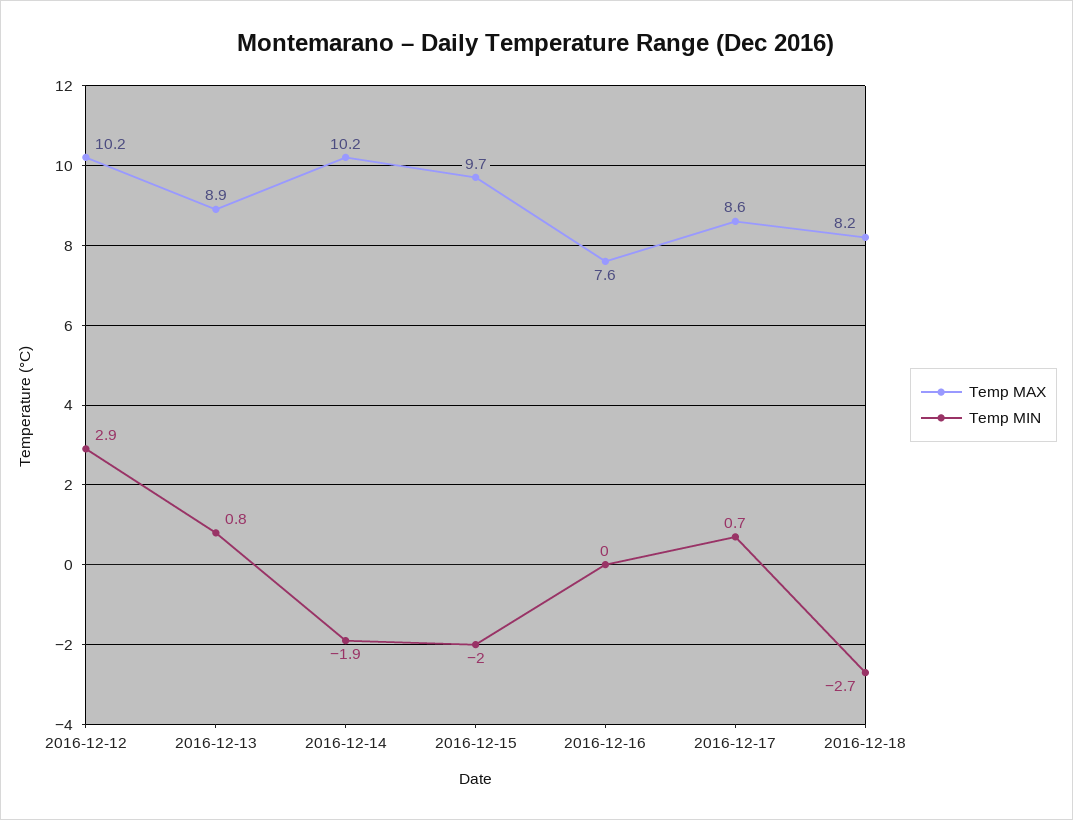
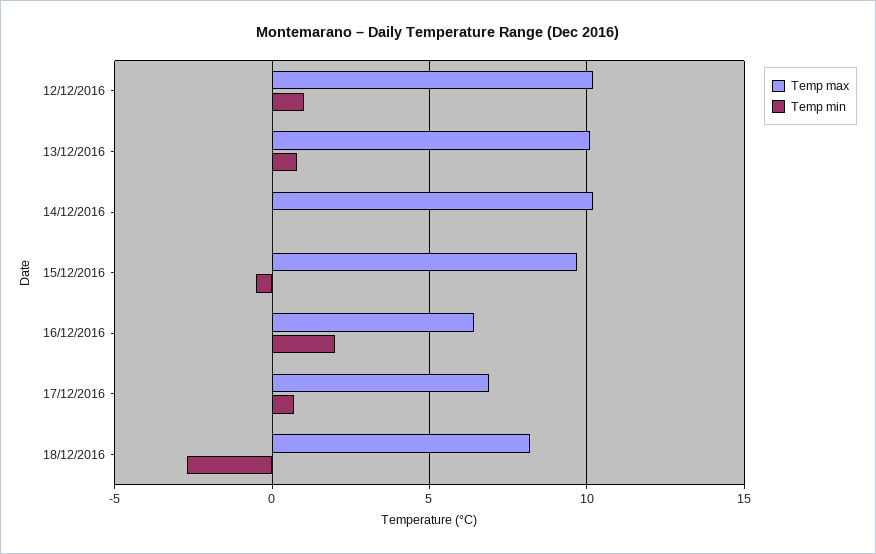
Temp MIN, 2016-12-12: 2.9 -> 1
Temp MAX, 2016-12-13: 8.9 -> 10
Temp MIN, 2016-12-14: -1.9 -> 0
Temp MIN, 2016-12-15: -2 -> -0.5
Temp MAX, 2016-12-16: 7.6 -> 6.5
Temp MIN, 2016-12-16: 0 -> 2
Temp MAX, 2016-12-17: 8.6 -> 7

